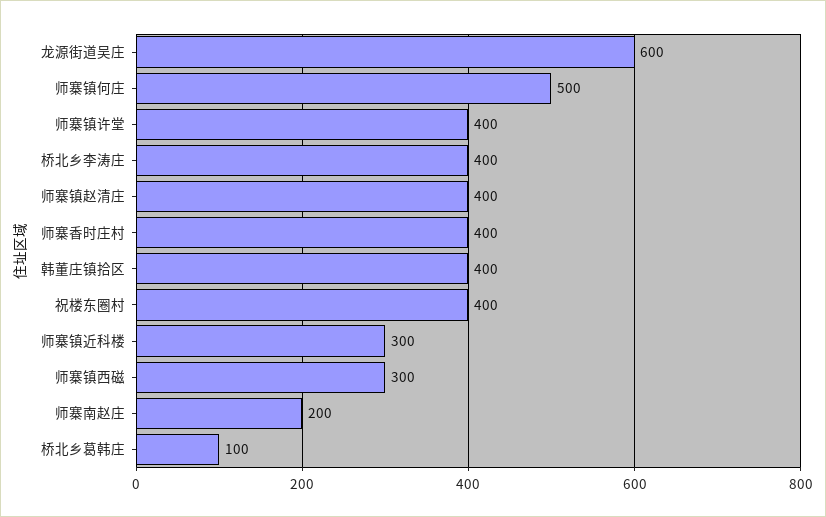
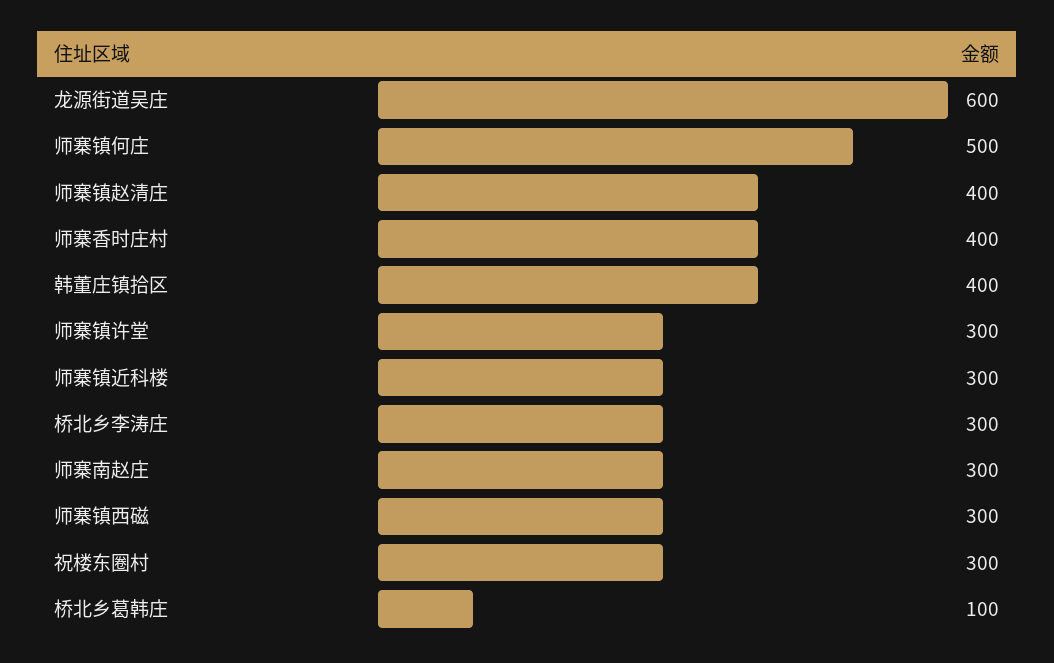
师寨镇许堂: 400 -> 300
桥北乡李涛庄: 400 -> 300
祝楼东圈村: 400 -> 300
师寨南赵庄: 200 -> 300

